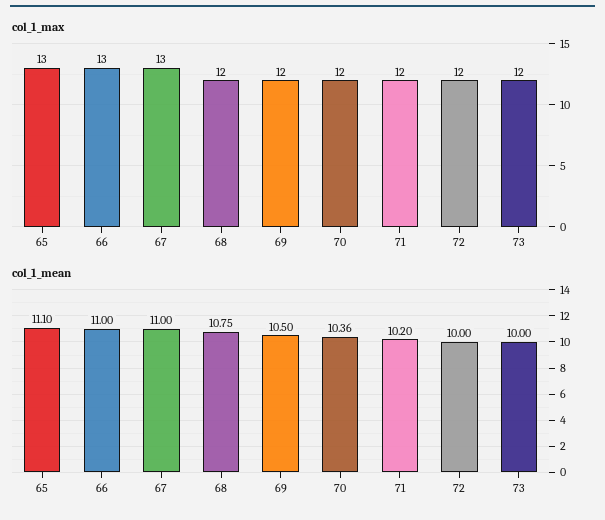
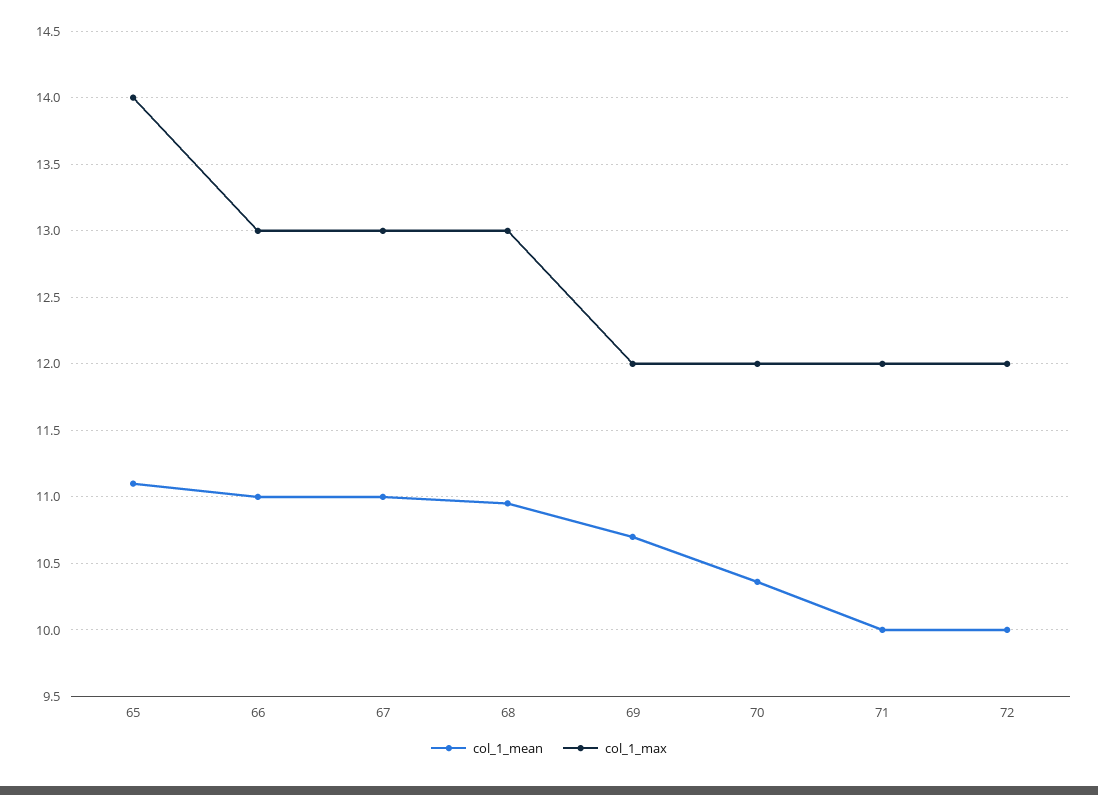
col_1_max, 65: 13 -> 14
col_1_max, 68: 12 -> 13
col_1_max, 73: 12 -> none
col_1_mean, 68: 10.75 -> 10.95
col_1_mean, 69: 10.5 -> 10.7
col_1_mean, 71: 10.2 -> 10
col_1_mean, 73: 10 -> none

